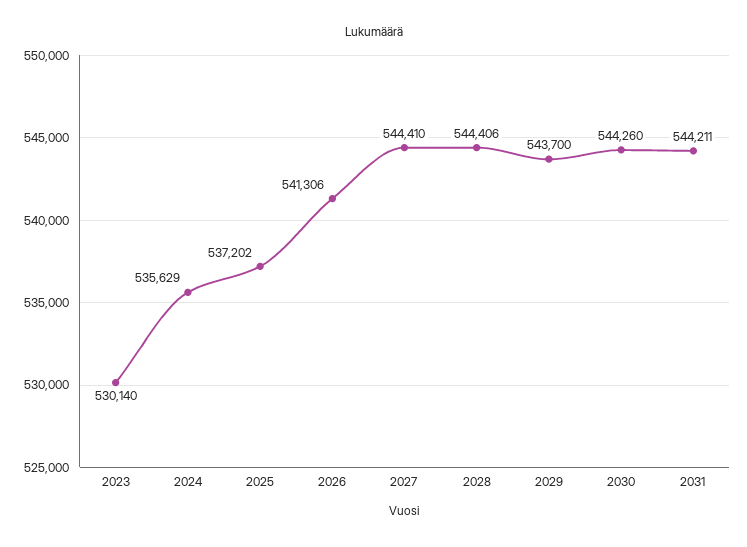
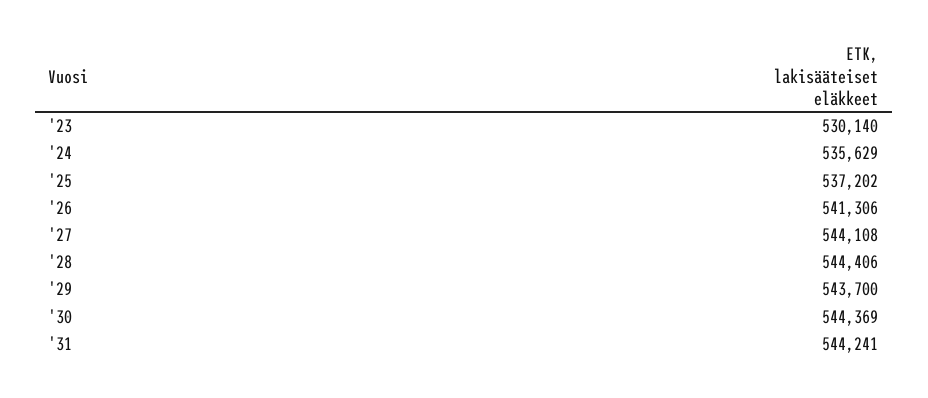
2027: 544410 -> 544108
2030: 544260 -> 544369
2031: 544211 -> 544241

